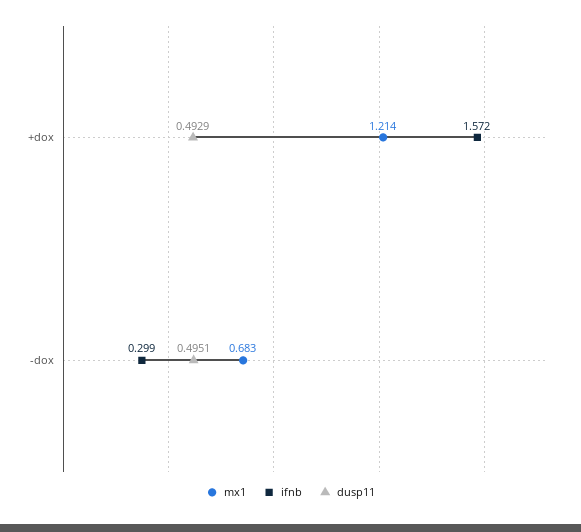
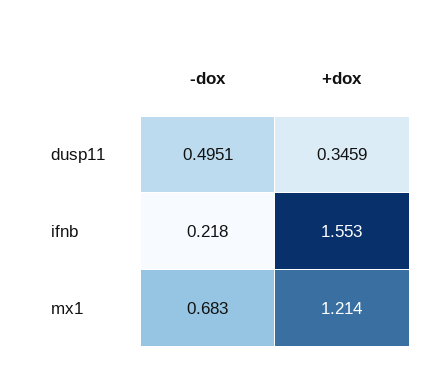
ifnb, +dox: 1.572 -> 1.553
dusp11, +dox: 0.4929 -> 0.3459
ifnb, -dox: 0.299 -> 0.218

